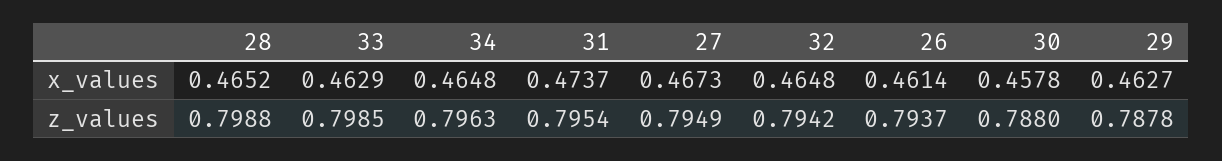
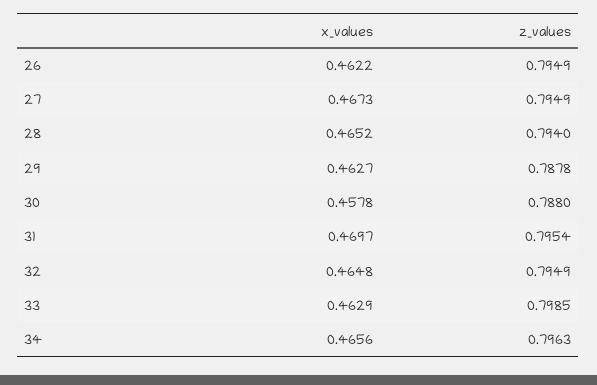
34, x_values: 0.4648 -> 0.4656
31, x_values: 0.4737 -> 0.4697
26, x_values: 0.4614 -> 0.4622
28, z_values: 0.7988 -> 0.794
32, z_values: 0.7942 -> 0.7949
26, z_values: 0.7937 -> 0.7949

